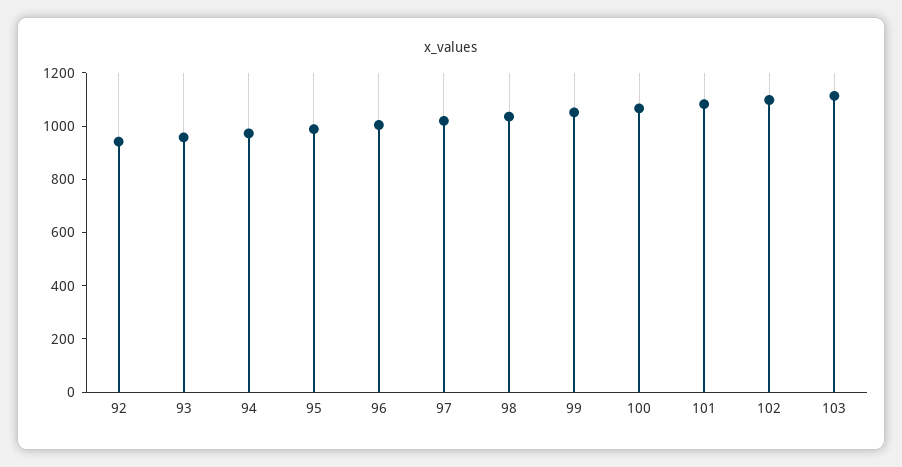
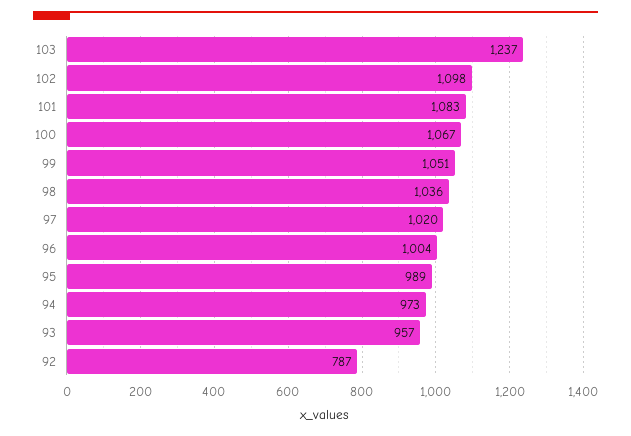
92: 950 -> 787
103: 1100 -> 1237

